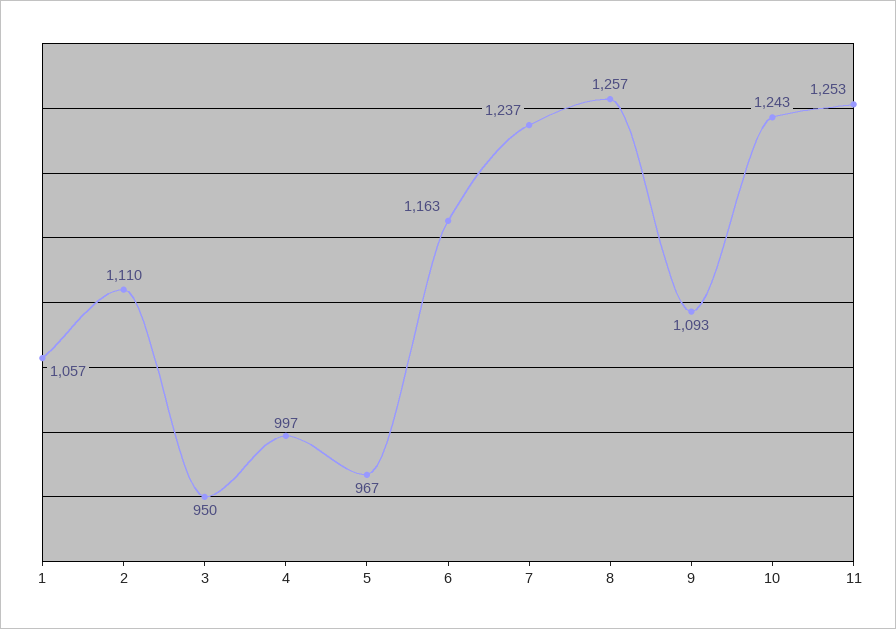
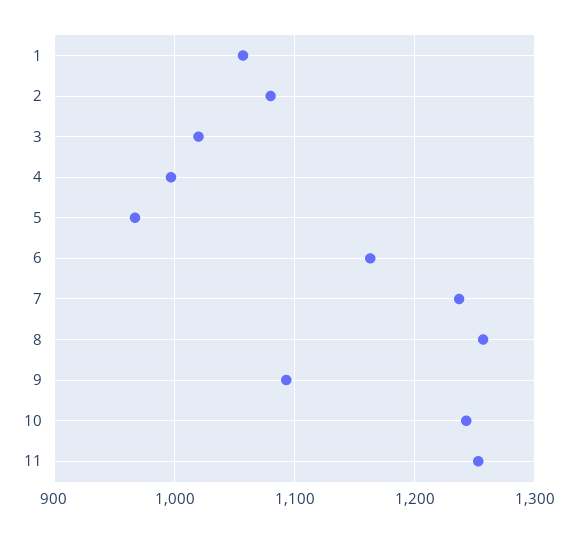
2: 1110 -> 1080
3: 950 -> 1020

